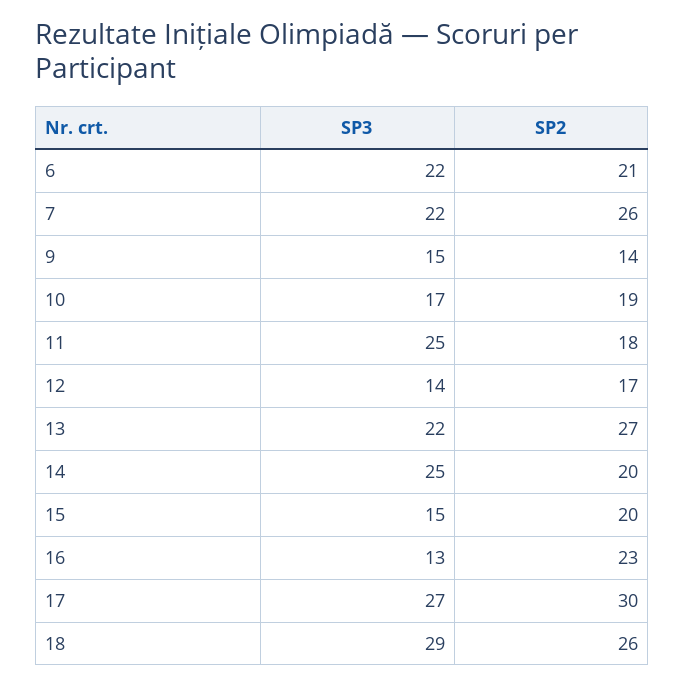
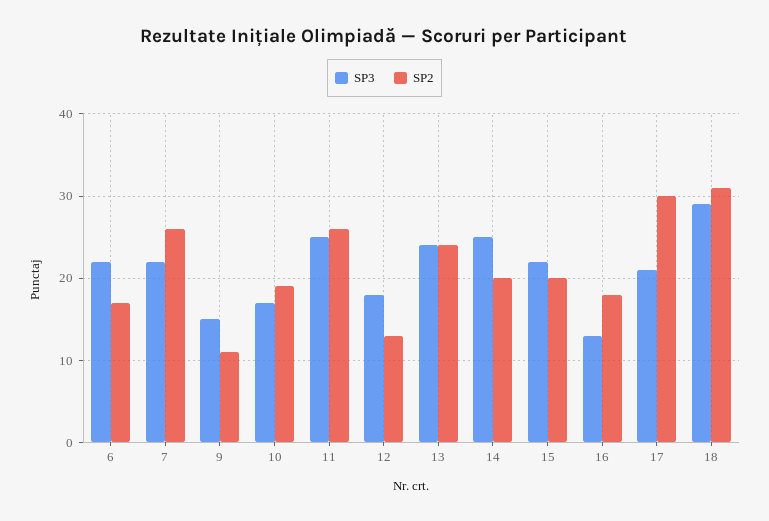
SP2, 6: 21 -> 17
SP2, 9: 14 -> 11
SP2, 11: 18 -> 26
SP3, 12: 14 -> 18
SP2, 12: 17 -> 13
SP3, 13: 22 -> 24
SP2, 13: 27 -> 24
SP3, 15: 15 -> 22
SP2, 16: 23 -> 18
SP3, 17: 27 -> 21
SP2, 18: 26 -> 31

